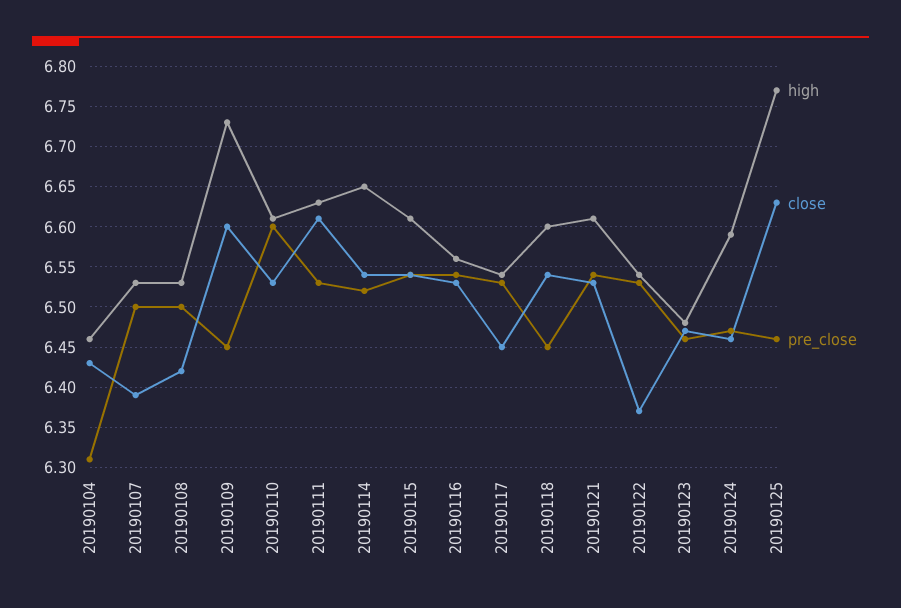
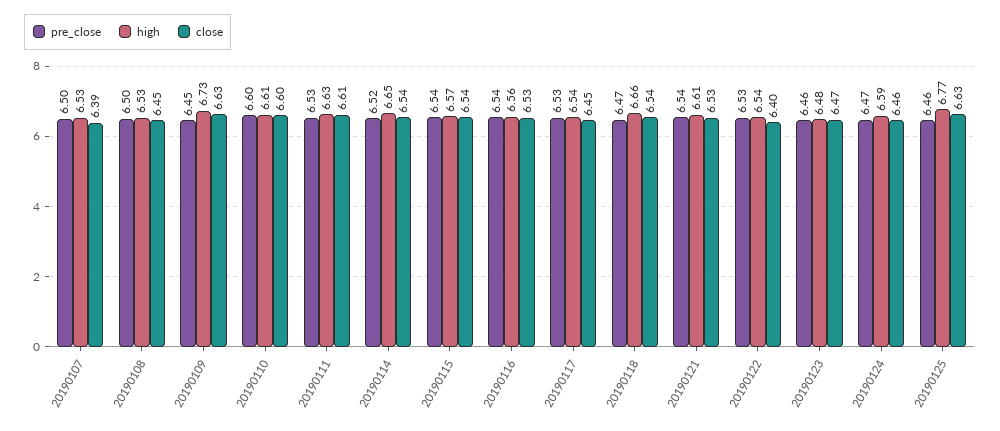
high, 20190104: 6.46 -> none
close, 20190104: 6.43 -> none
pre_close, 20190104: 6.31 -> none
close, 20190108: 6.42 -> 6.45
close, 20190109: 6.6 -> 6.63
close, 20190110: 6.53 -> 6.6
high, 20190115: 6.61 -> 6.57
high, 20190118: 6.6 -> 6.66
pre_close, 20190118: 6.45 -> 6.47
close, 20190122: 6.37 -> 6.4

